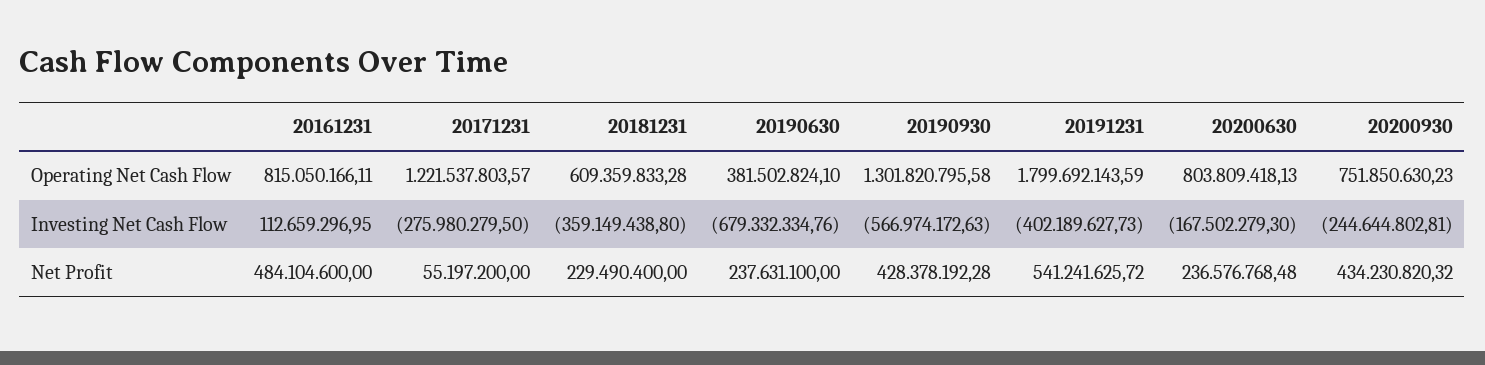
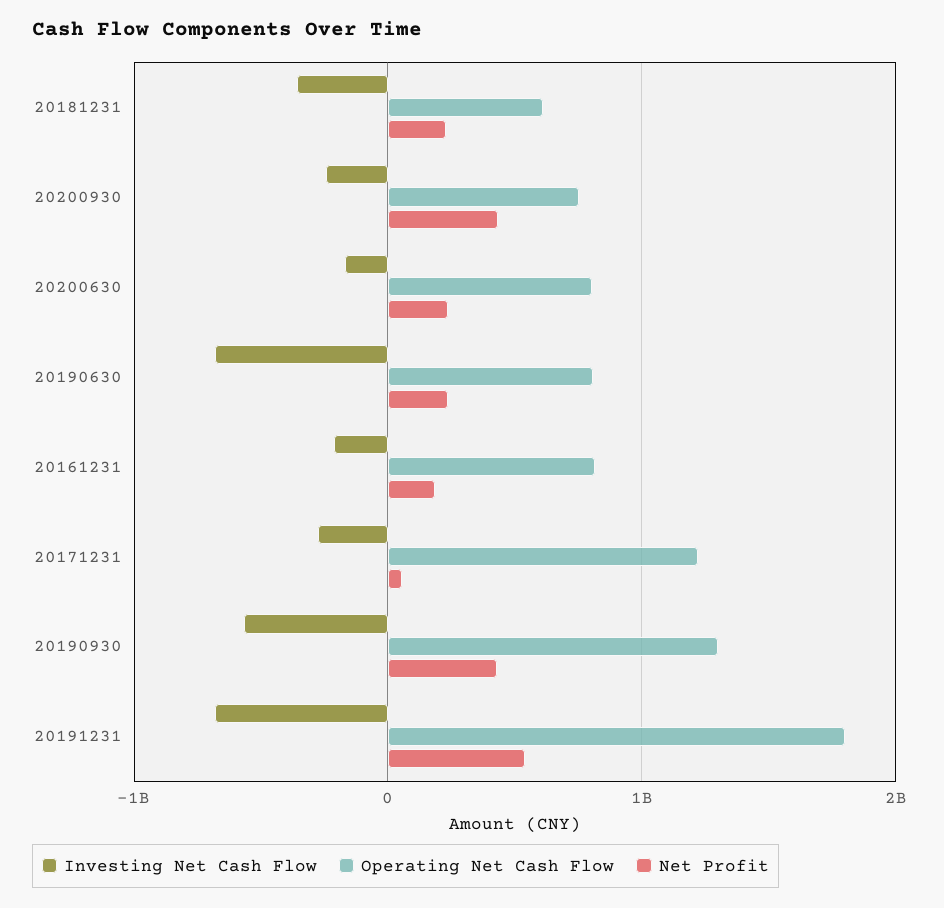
Operating Net Cash Flow, 20190630: 381502824.1 -> 800000000
Investing Net Cash Flow, 20161231: 112659296.95 -> -200000000
Investing Net Cash Flow, 20191231: -402189627.73 -> -700000000
Net Profit, 20161231: 484104600 -> 200000000

